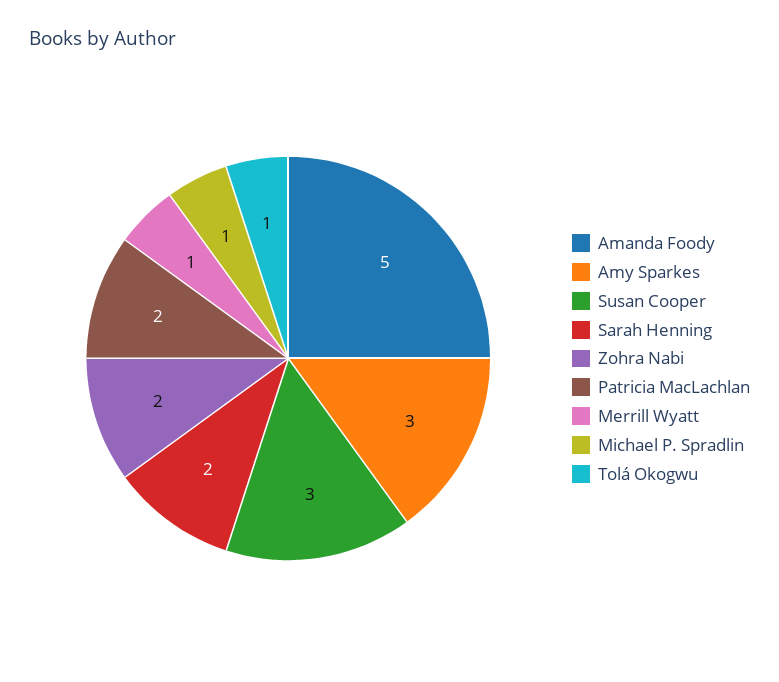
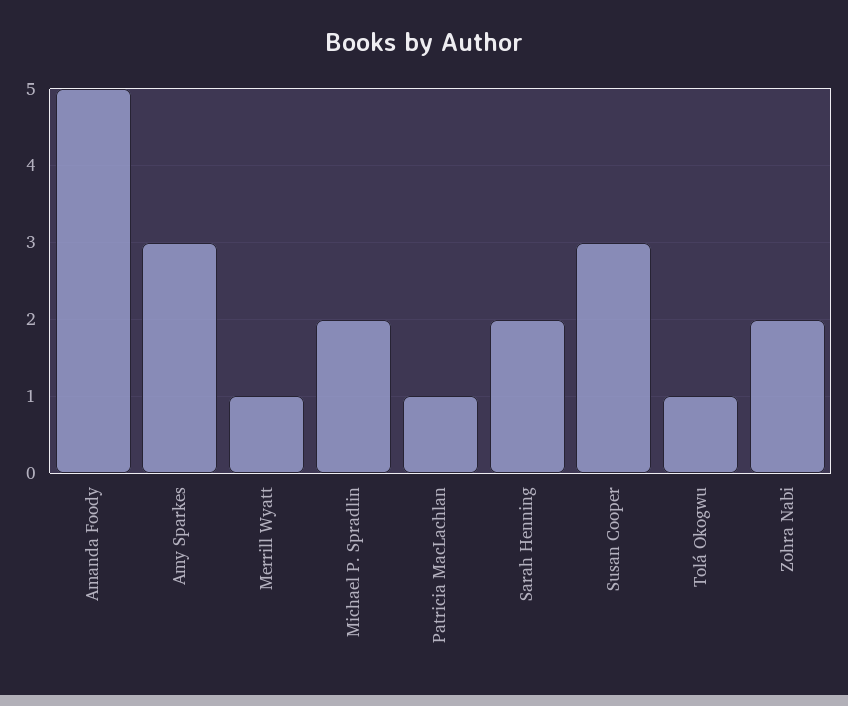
Patricia MacLachlan: 2 -> 1
Michael P. Spradlin: 1 -> 2

